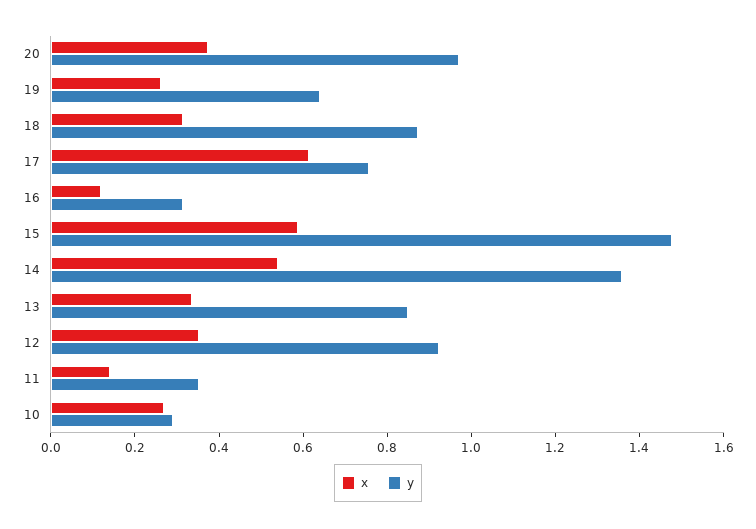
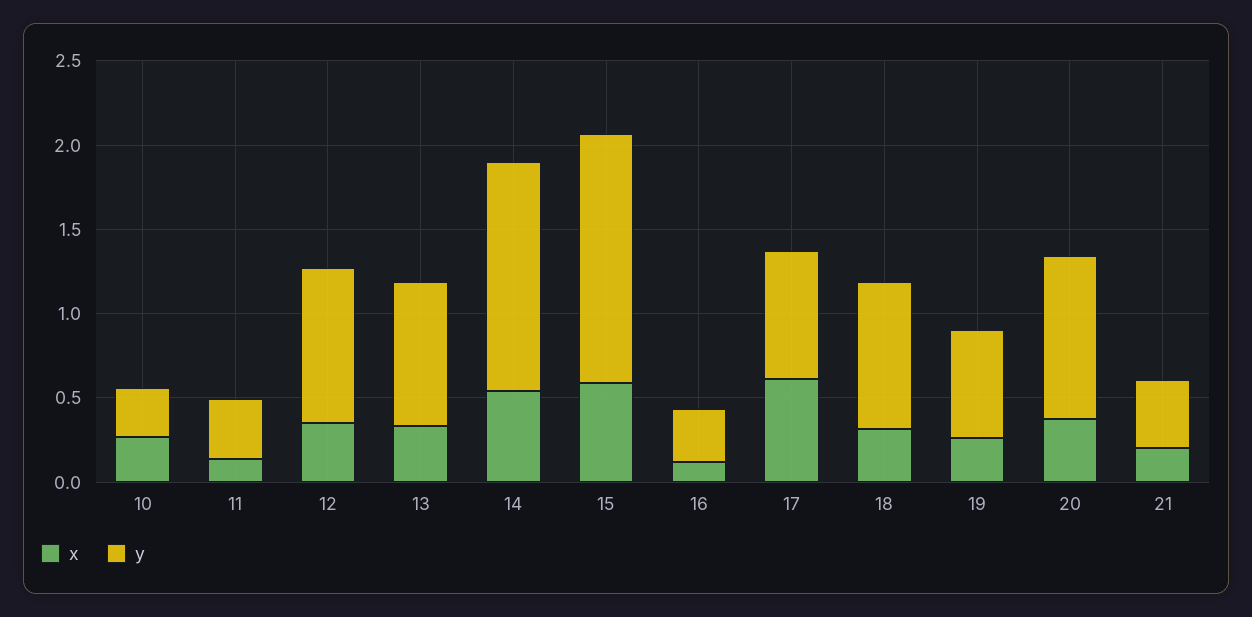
x, 21: none -> 0.2
y, 21: none -> 0.4

